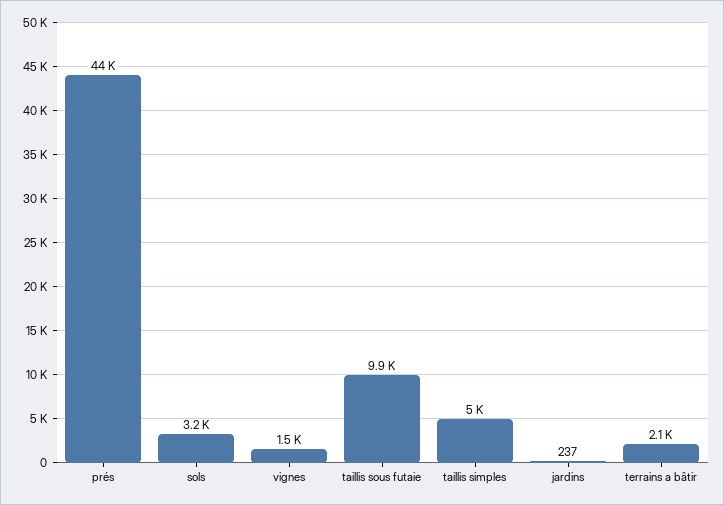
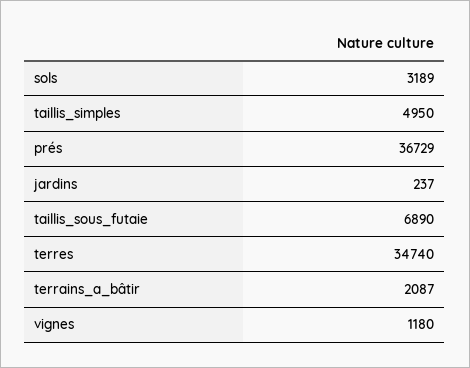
prés: 44000 -> 36729
vignes: 1500 -> 1180
taillis sous futaie: 9900 -> 6890
terres: none -> 34740

